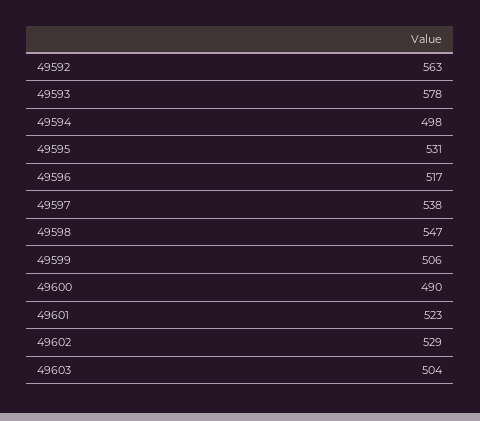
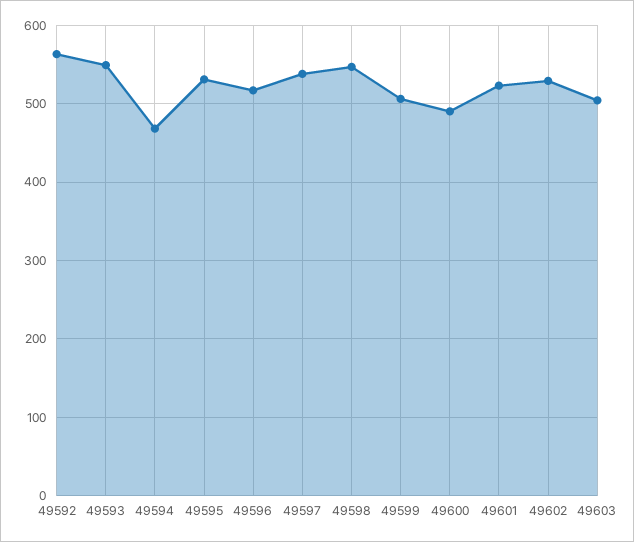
49593: 578 -> 550
49594: 498 -> 470

